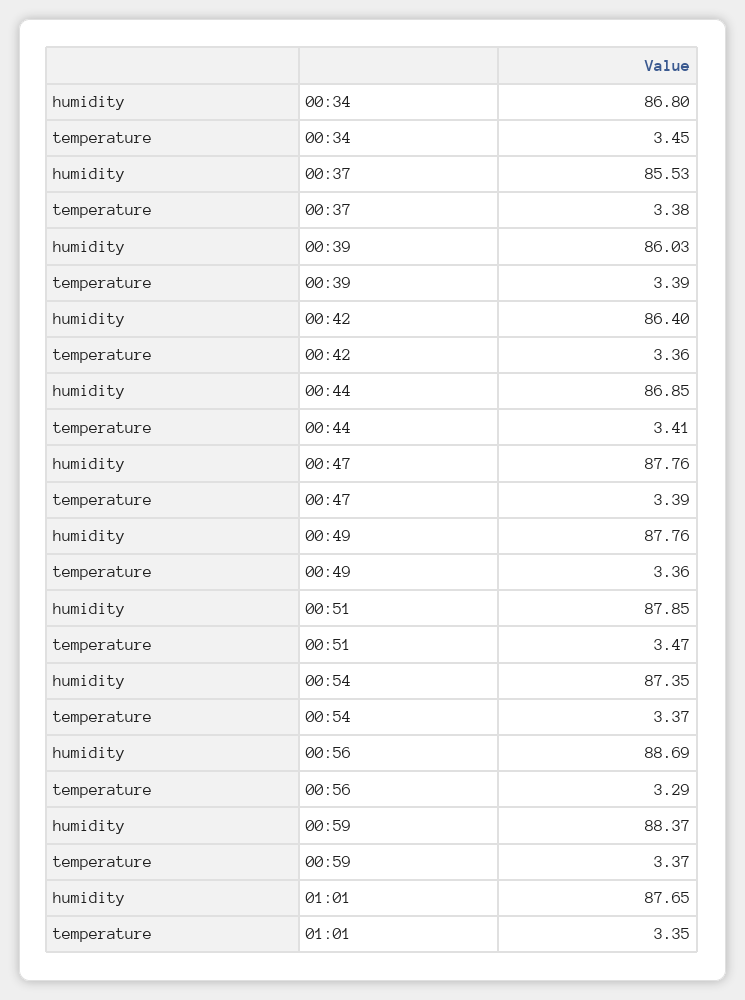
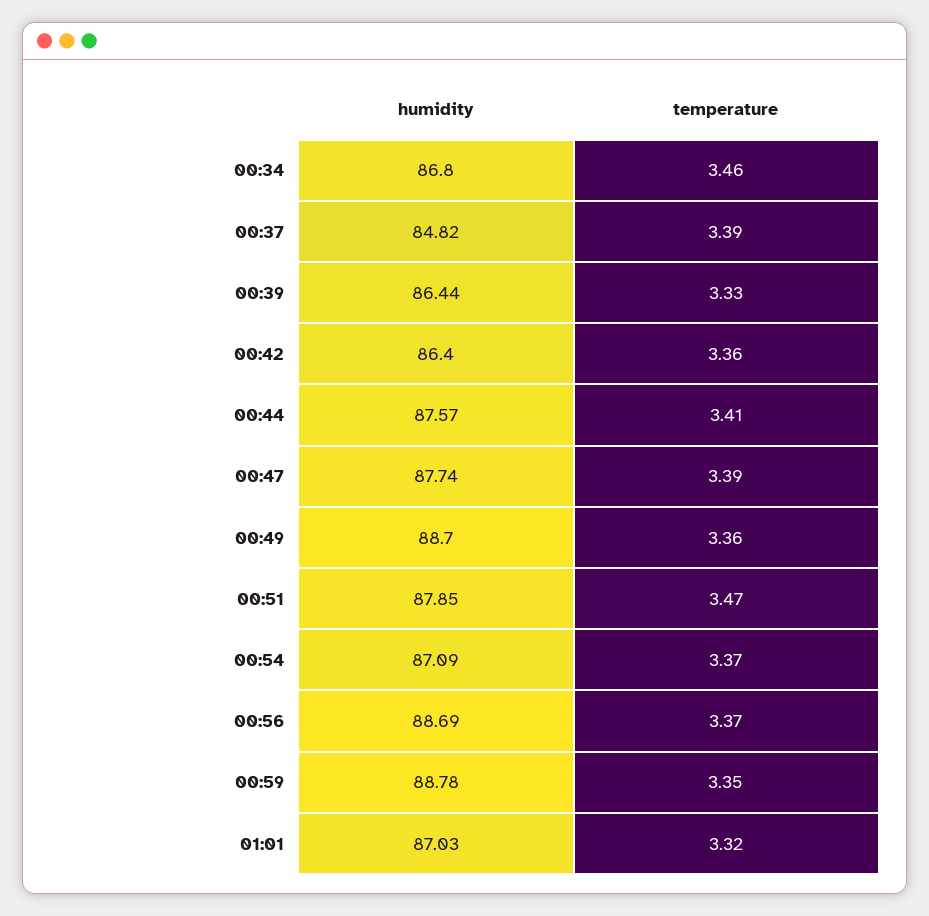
temperature, 00:34: 3.45 -> 3.46
humidity, 00:37: 85.53 -> 84.82
temperature, 00:37: 3.38 -> 3.39
humidity, 00:39: 86.03 -> 86.44
temperature, 00:39: 3.39 -> 3.33
humidity, 00:44: 86.85 -> 87.57
humidity, 00:47: 87.76 -> 87.74
humidity, 00:49: 87.76 -> 88.7
humidity, 00:54: 87.35 -> 87.09
temperature, 00:56: 3.29 -> 3.37
humidity, 00:59: 88.37 -> 88.78
temperature, 00:59: 3.37 -> 3.35
humidity, 01:01: 87.65 -> 87.03
temperature, 01:01: 3.35 -> 3.32

